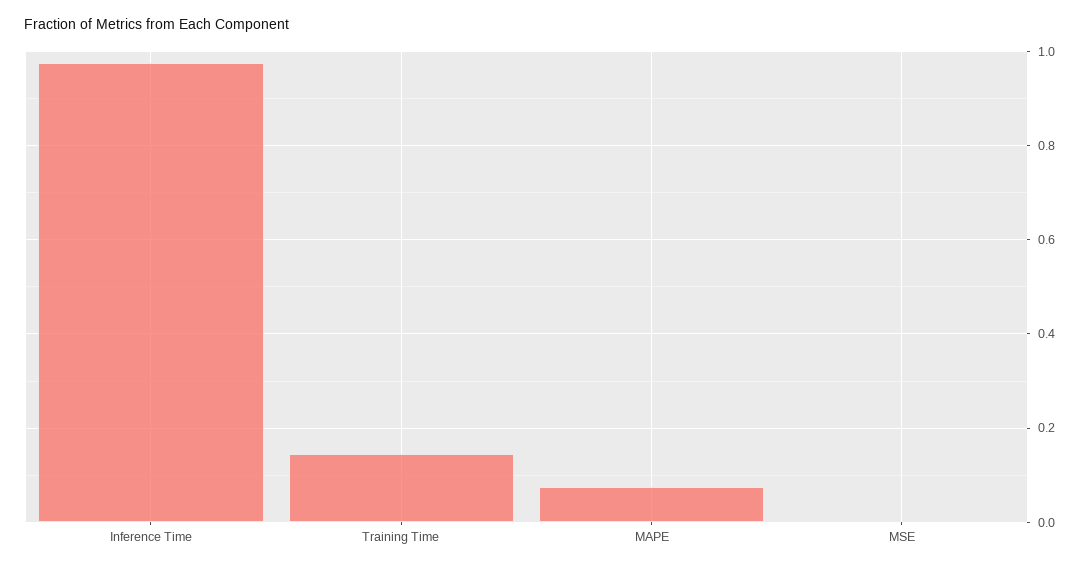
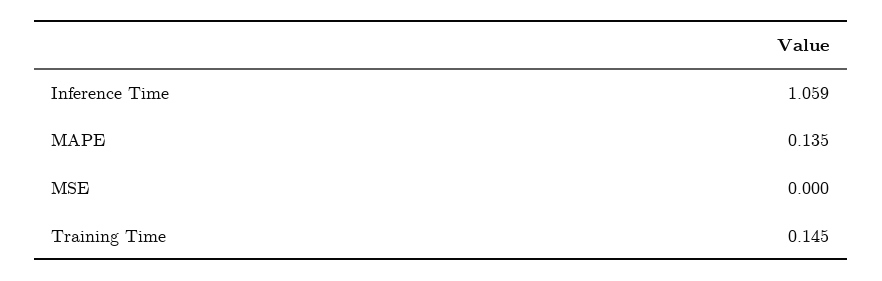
Inference Time: 0.98 -> 1.059
MAPE: 0.08 -> 0.135

